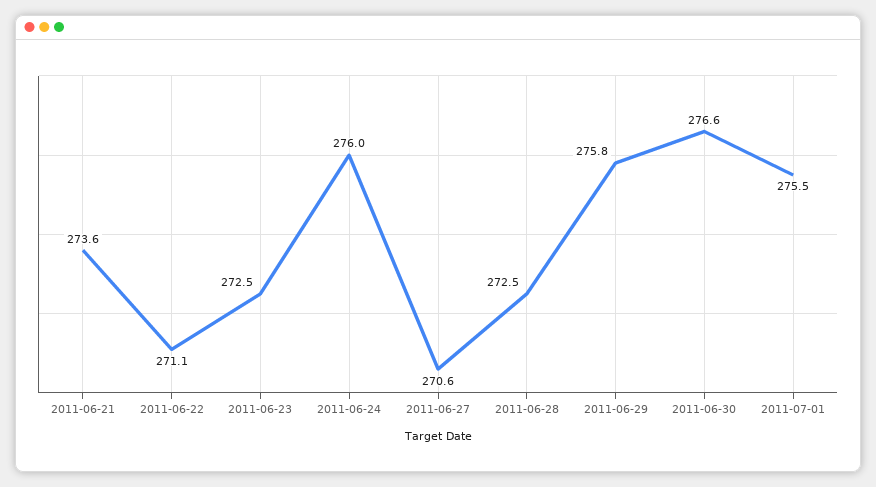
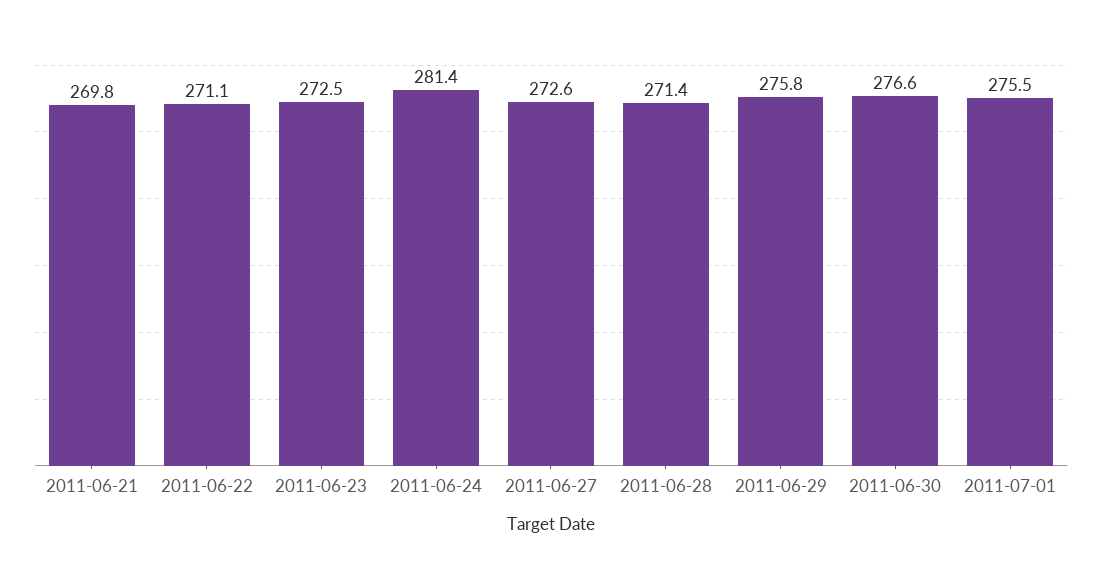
2011-06-21: 273.6 -> 269.8
2011-06-24: 276 -> 281.4
2011-06-27: 270.6 -> 272.6
2011-06-28: 272.5 -> 271.4

